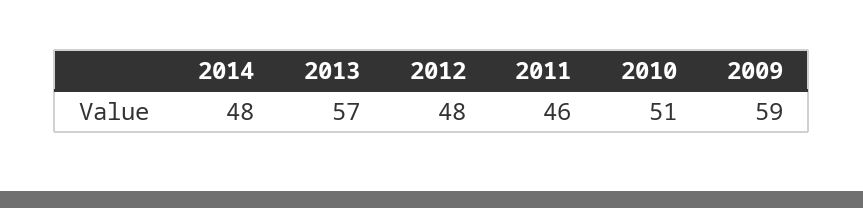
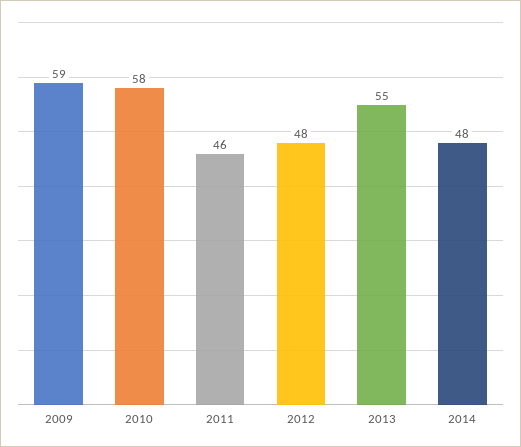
2013: 57 -> 55
2010: 51 -> 58

